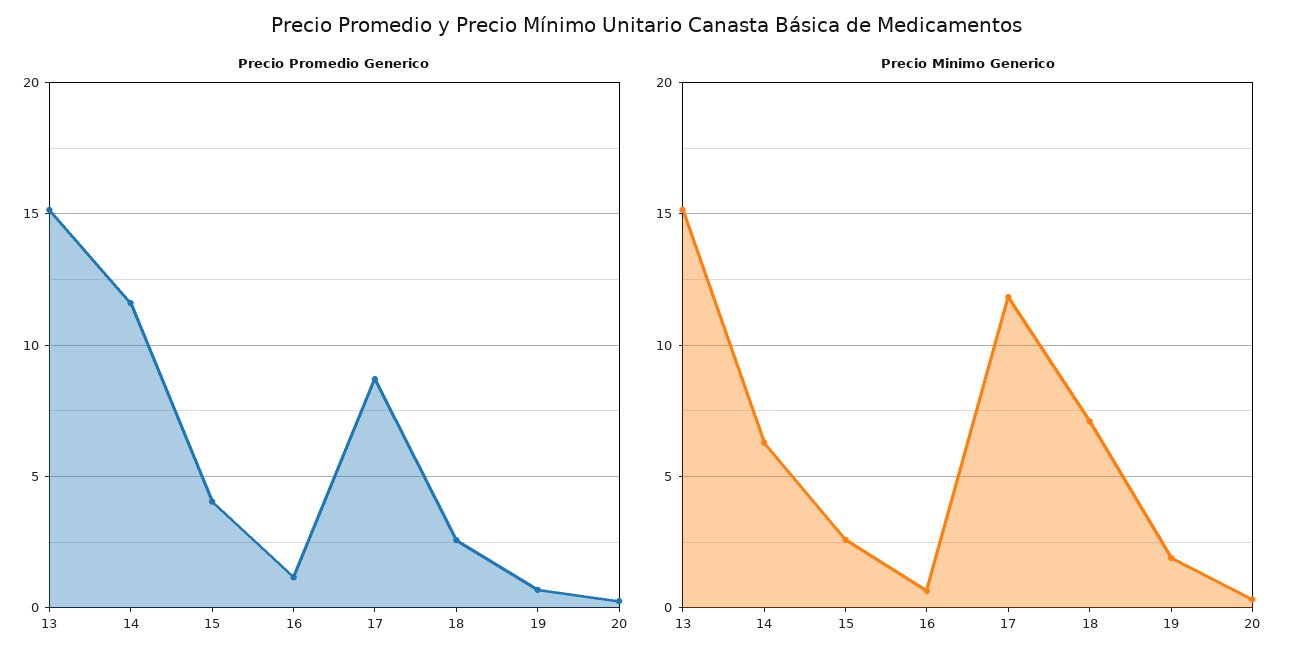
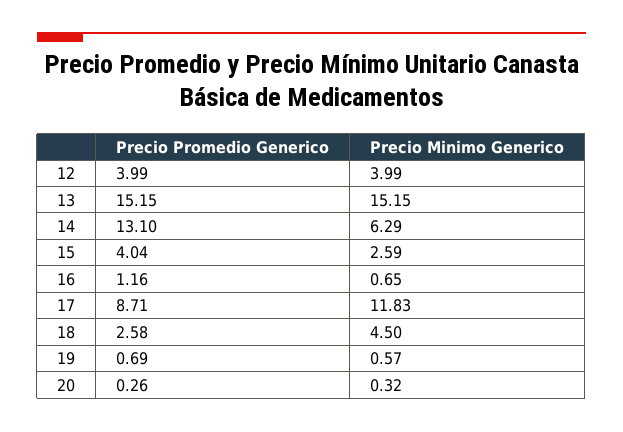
Precio Promedio Generico, 14: 11.5 -> 13.1
Precio Minimo Generico, 18: 7 -> 4.5
Precio Minimo Generico, 19: 2 -> 0.57
Precio Promedio Generico, 12: none -> 3.99
Precio Minimo Generico, 12: none -> 3.99

